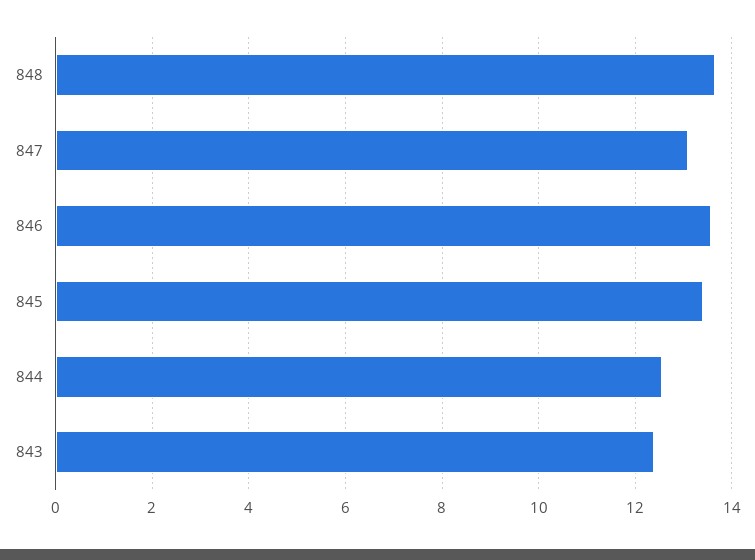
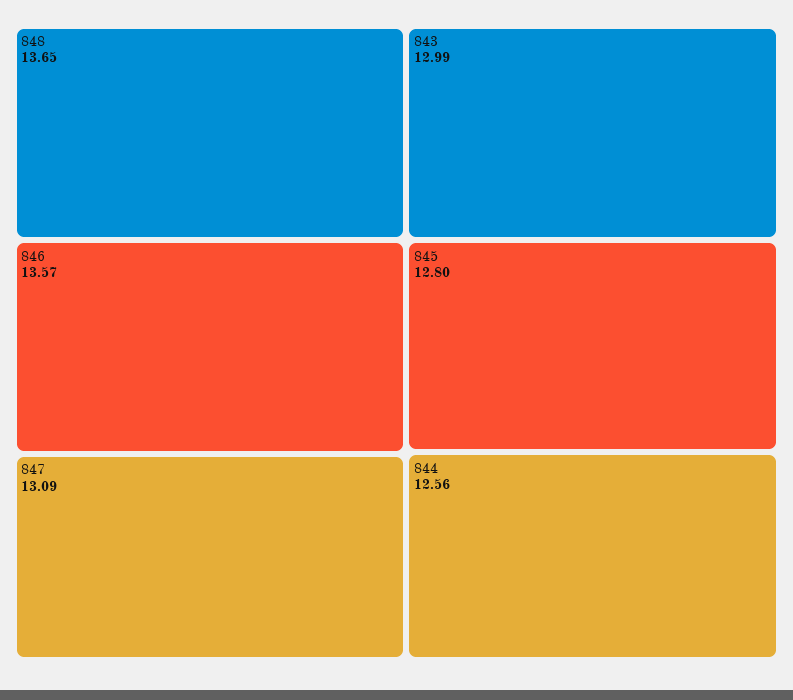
845: 13.4 -> 12.8
843: 12.4 -> 12.99

